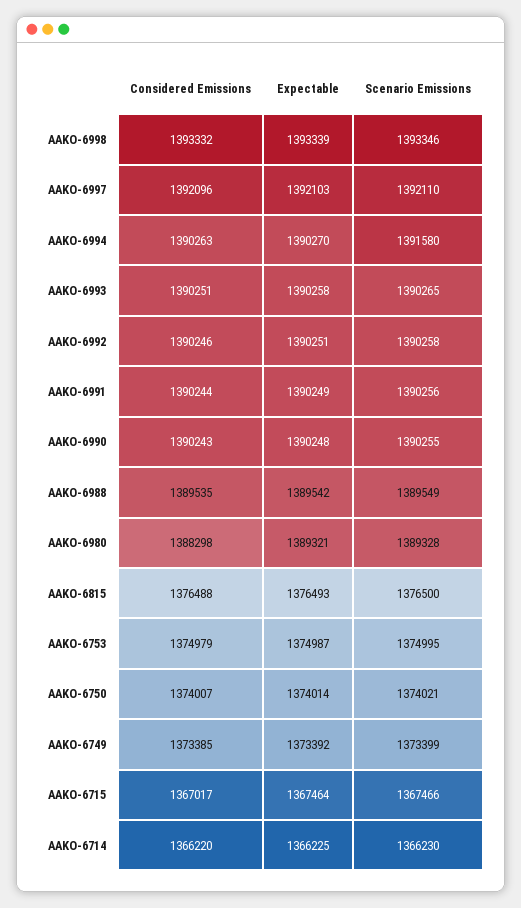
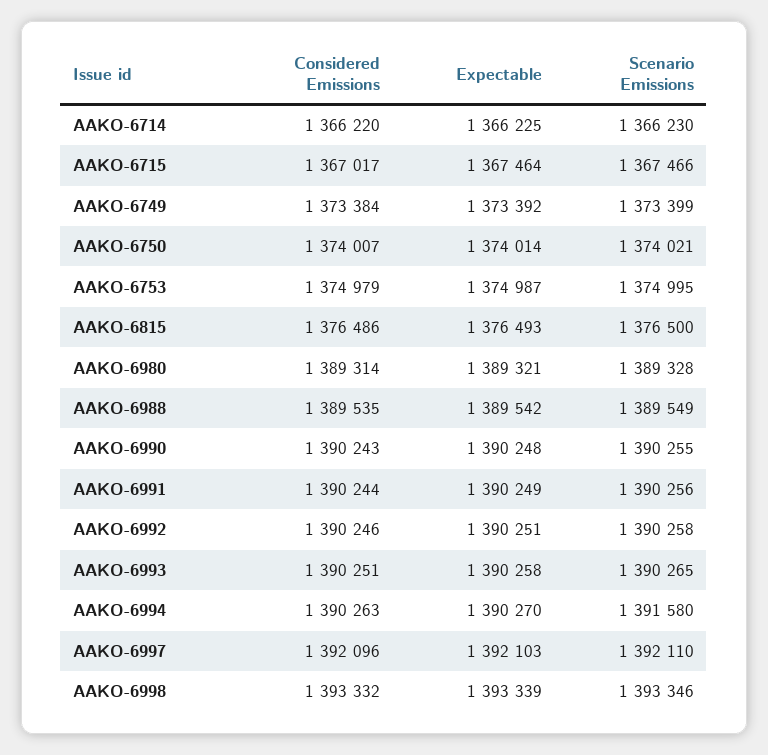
Considered Emissions, AAKO-6980: 1388298 -> 1389314
Considered Emissions, AAKO-6815: 1376488 -> 1376486
Considered Emissions, AAKO-6749: 1373385 -> 1373384

